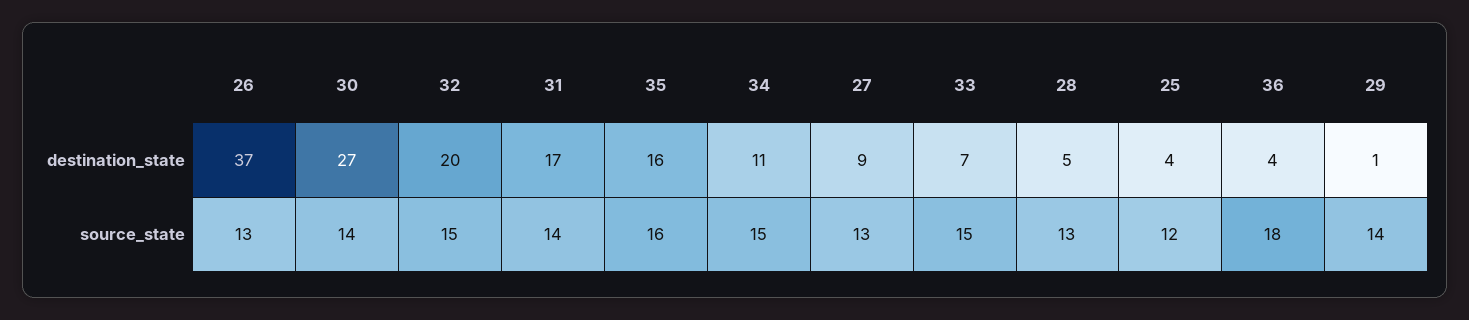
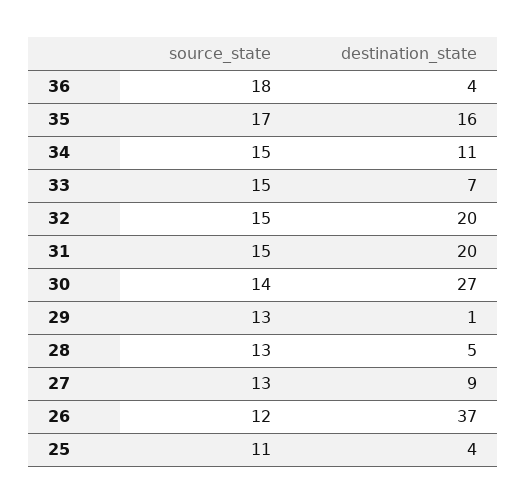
31, destination_state: 17 -> 20
26, source_state: 13 -> 12
31, source_state: 14 -> 15
35, source_state: 16 -> 17
25, source_state: 12 -> 11
29, source_state: 14 -> 13

